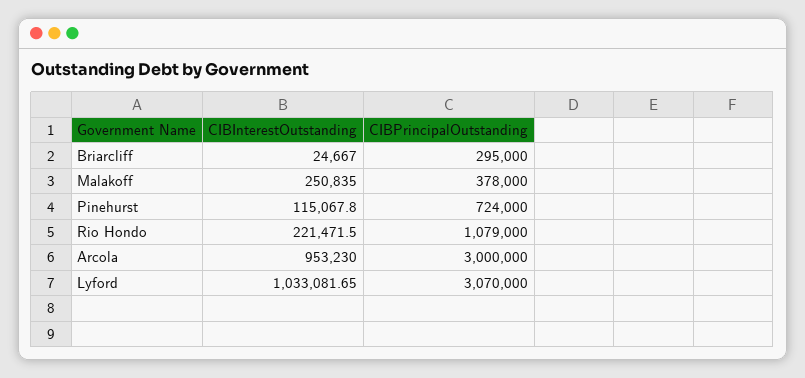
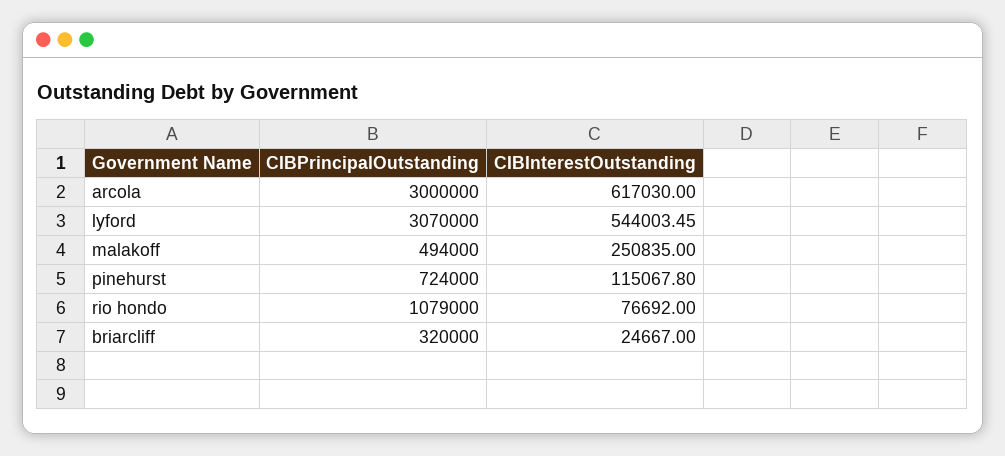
CIBPrincipalOutstanding, Briarcliff: 295000 -> 320000
CIBPrincipalOutstanding, Malakoff: 378000 -> 494000
CIBInterestOutstanding, Rio Hondo: 221471.5 -> 76692
CIBInterestOutstanding, Arcola: 953230 -> 617030
CIBInterestOutstanding, Lyford: 1033081.65 -> 544003.45

